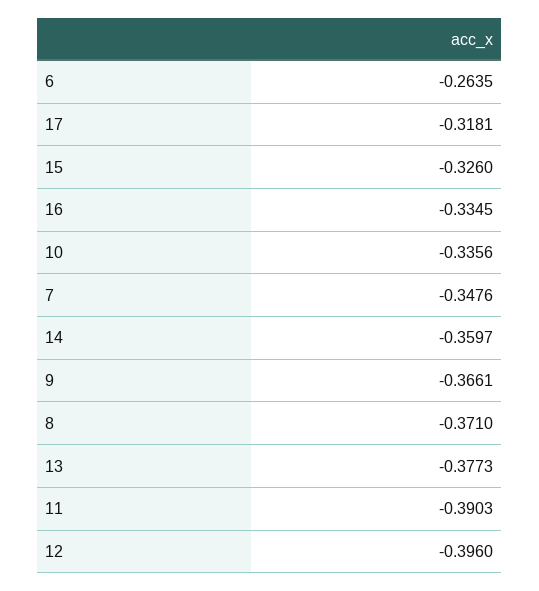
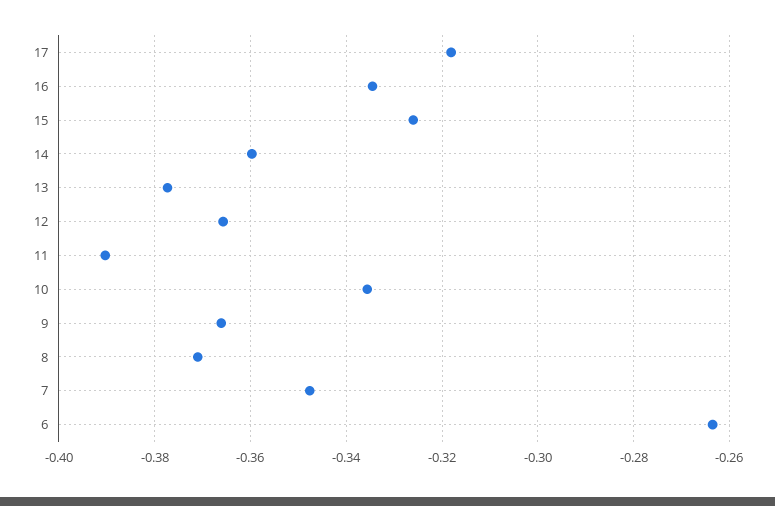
12: -0.396 -> -0.366

